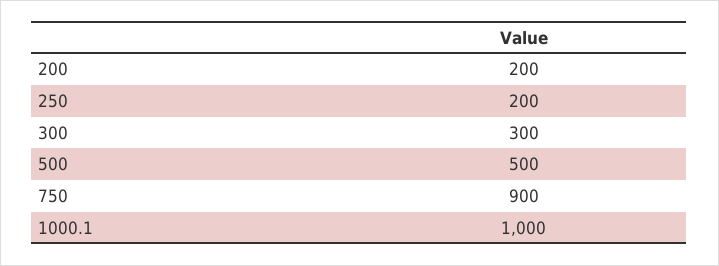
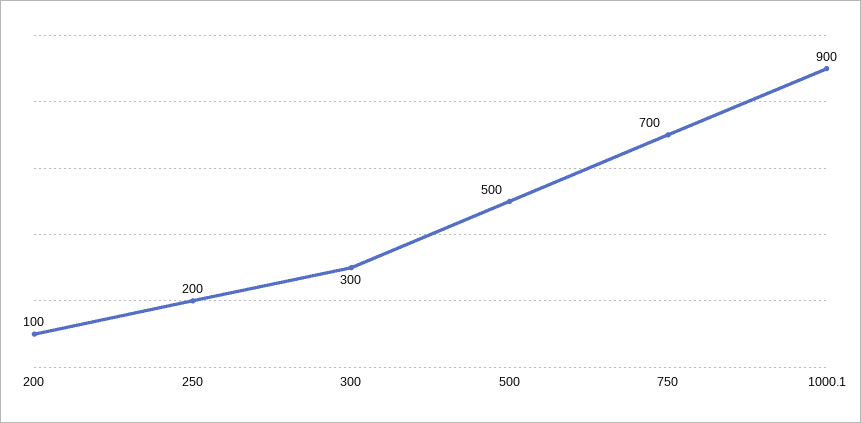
200: 200 -> 100
750: 900 -> 700
1000.1: 1000 -> 900

